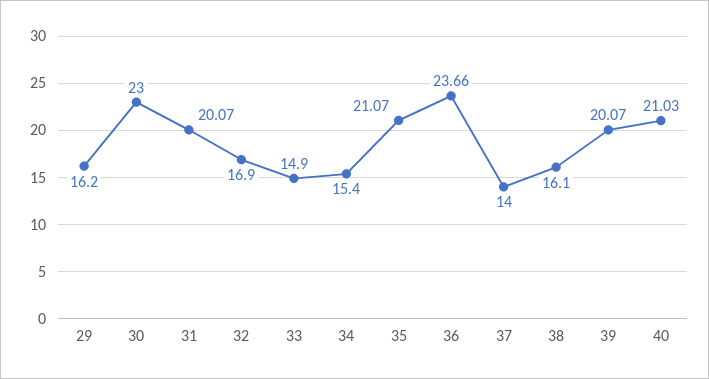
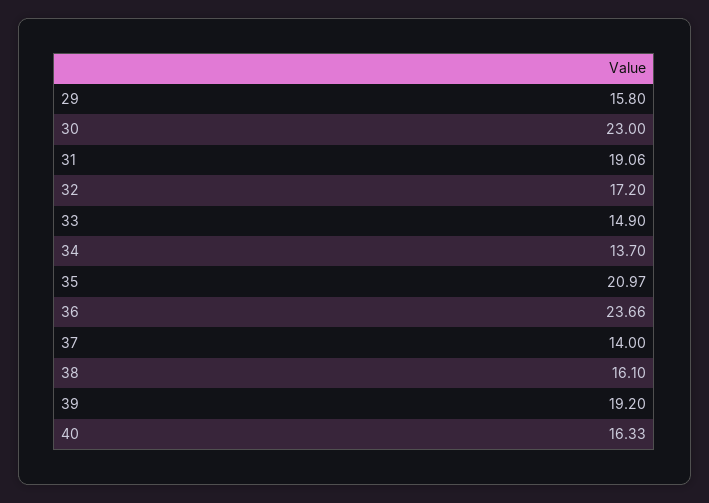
29: 16.2 -> 15.8
31: 20.07 -> 19.06
32: 16.9 -> 17.2
34: 15.4 -> 13.7
35: 21.07 -> 20.97
39: 20.07 -> 19.2
40: 21.03 -> 16.33

